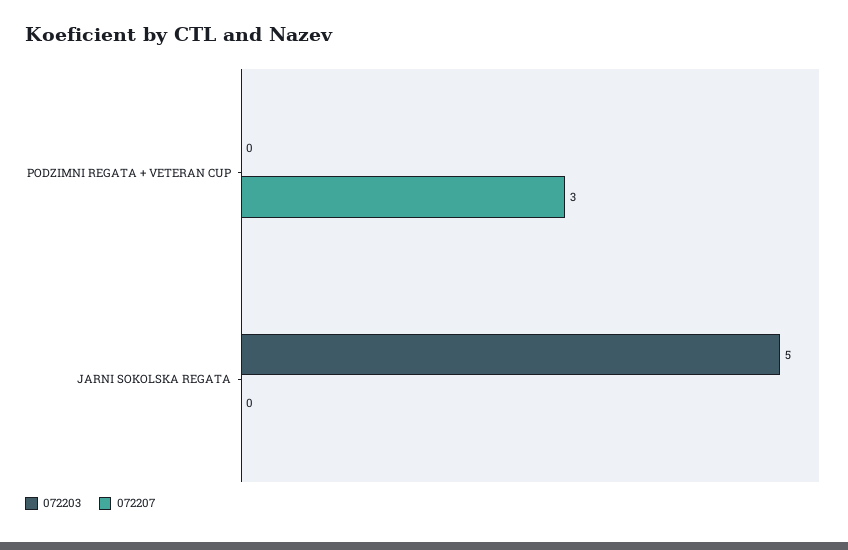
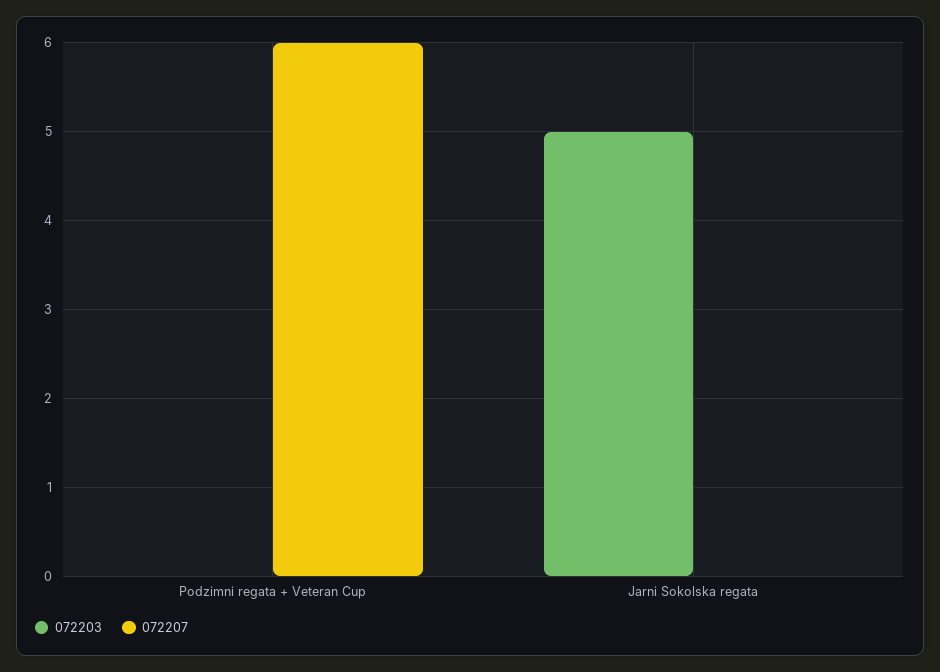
072207, PODZIMNI REGATA + VETERAN CUP: 3 -> 6

